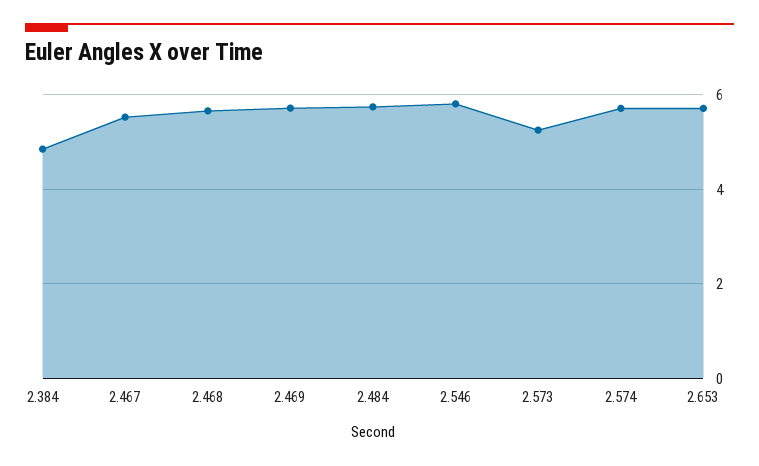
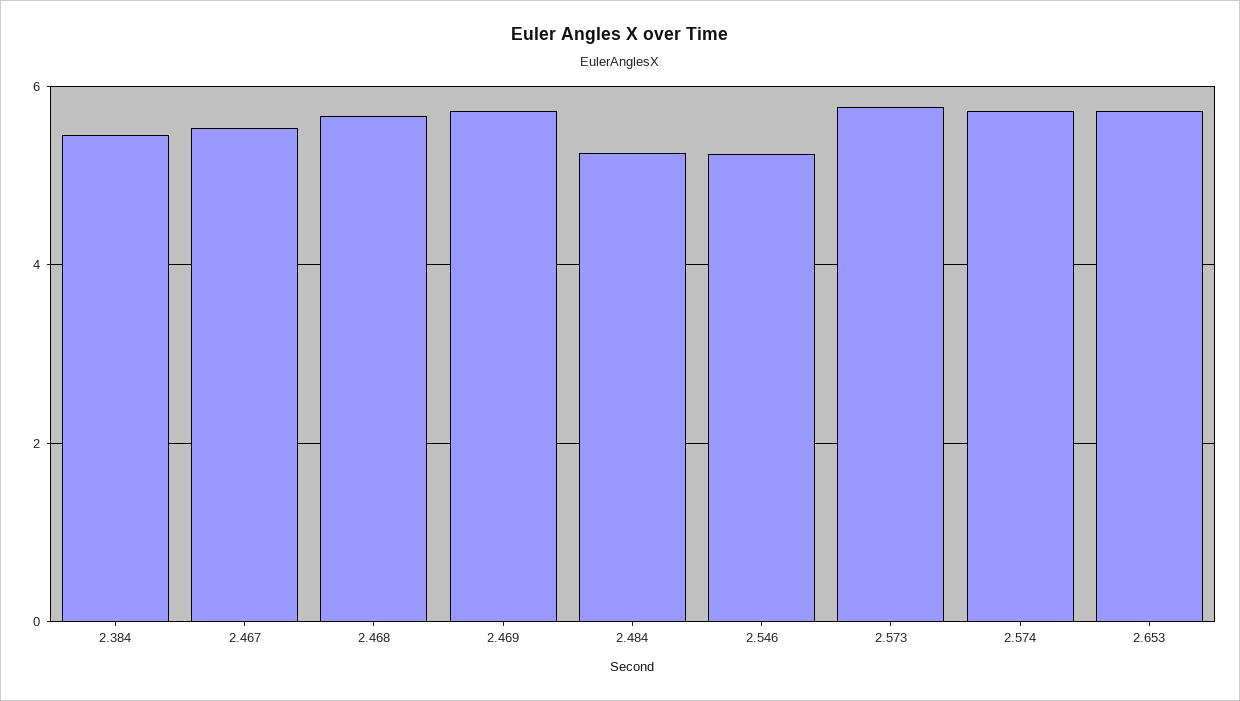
2.384: 4.8 -> 5.4
2.484: 5.8 -> 5.2
2.546: 5.8 -> 5.2
2.573: 5.2 -> 5.8

